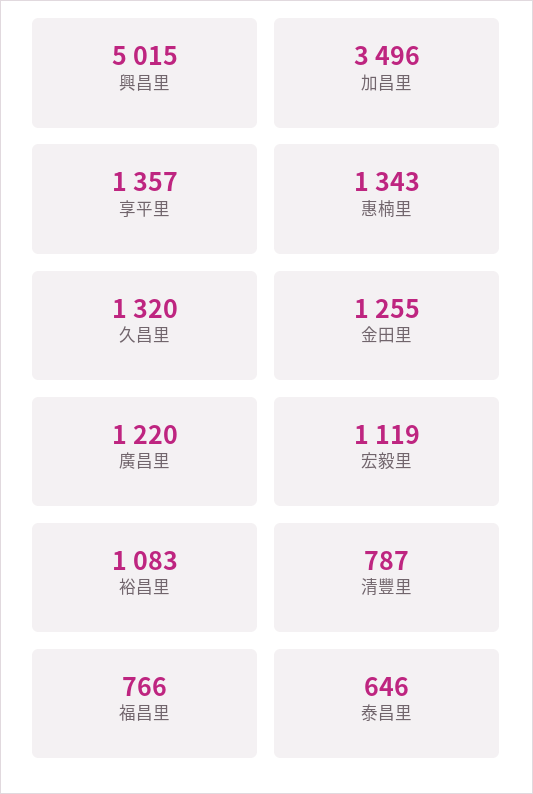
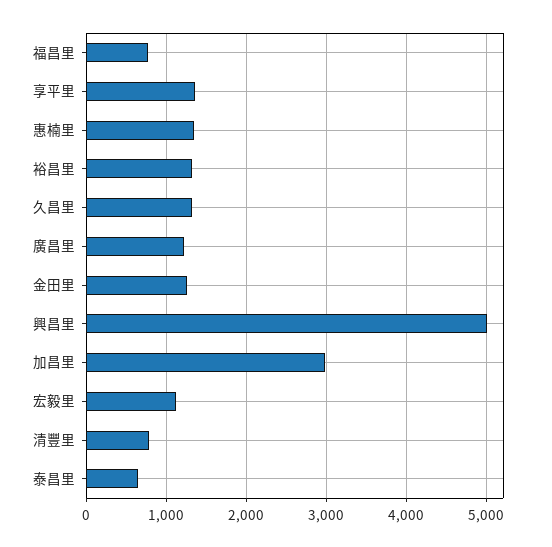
加昌里: 3496 -> 3000
裕昌里: 1083 -> 1300

